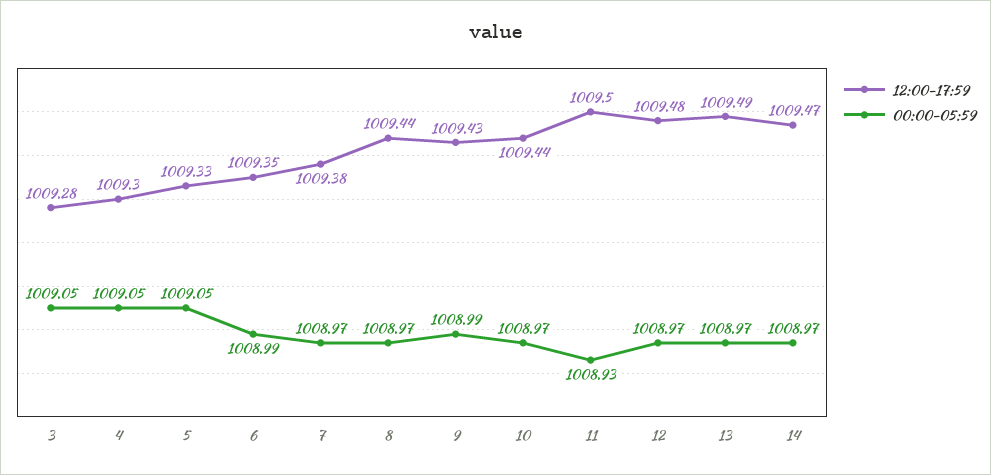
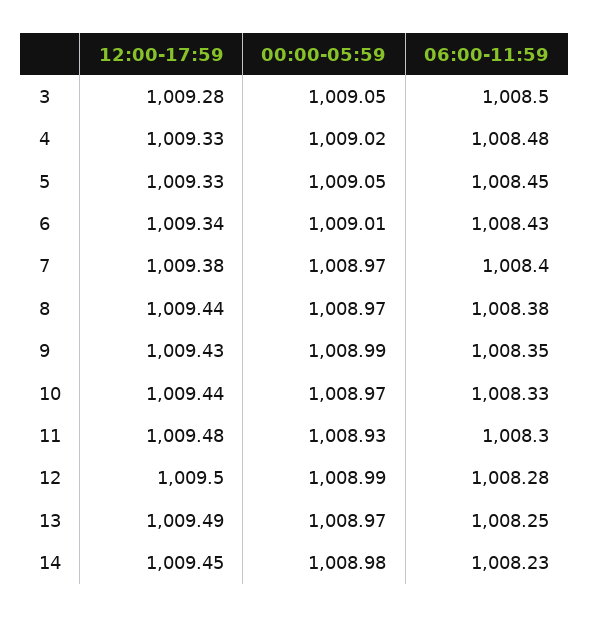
12:00-17:59, 4: 1009.3 -> 1009.33
00:00-05:59, 4: 1009.05 -> 1009.02
12:00-17:59, 6: 1009.35 -> 1009.34
00:00-05:59, 6: 1008.99 -> 1009.01
12:00-17:59, 11: 1009.5 -> 1009.48
12:00-17:59, 12: 1009.48 -> 1009.5
00:00-05:59, 12: 1008.97 -> 1008.99
12:00-17:59, 14: 1009.47 -> 1009.45
00:00-05:59, 14: 1008.97 -> 1008.98
06:00-11:59, 3: none -> 1008.5
06:00-11:59, 4: none -> 1008.48
06:00-11:59, 5: none -> 1008.45
06:00-11:59, 6: none -> 1008.43
06:00-11:59, 7: none -> 1008.4
06:00-11:59, 8: none -> 1008.38
06:00-11:59, 9: none -> 1008.35
06:00-11:59, 10: none -> 1008.33
06:00-11:59, 11: none -> 1008.3
06:00-11:59, 12: none -> 1008.28
06:00-11:59, 13: none -> 1008.25
06:00-11:59, 14: none -> 1008.23

